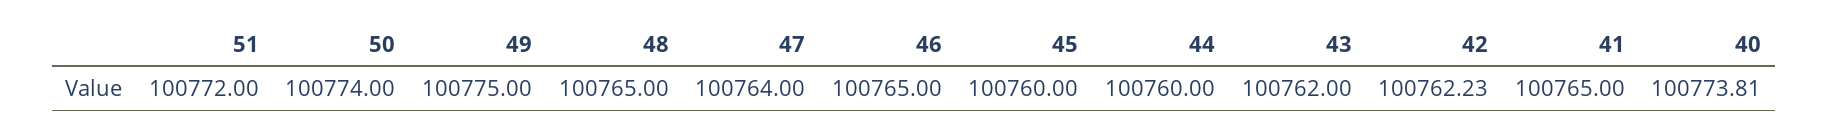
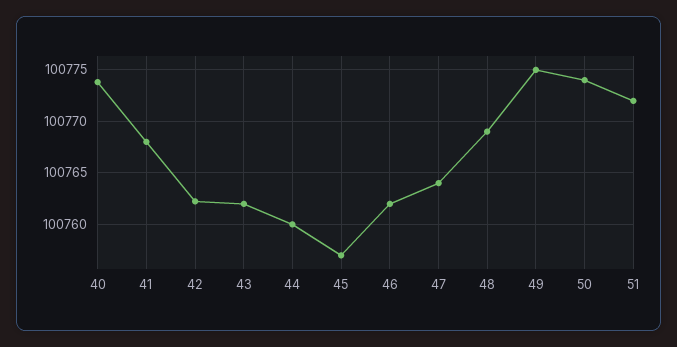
48: 100765 -> 100769
46: 100765 -> 100762
45: 100760 -> 100757
41: 100765 -> 100768

